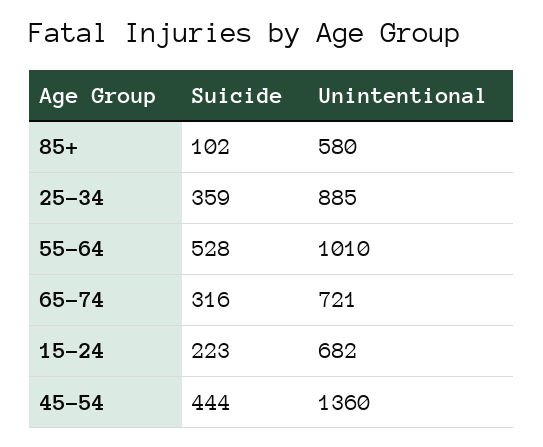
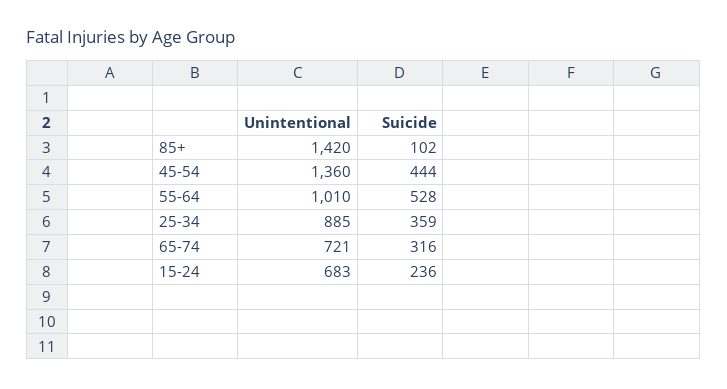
Unintentional, 85+: 580 -> 1420
Suicide, 15-24: 223 -> 236
Unintentional, 15-24: 682 -> 683

